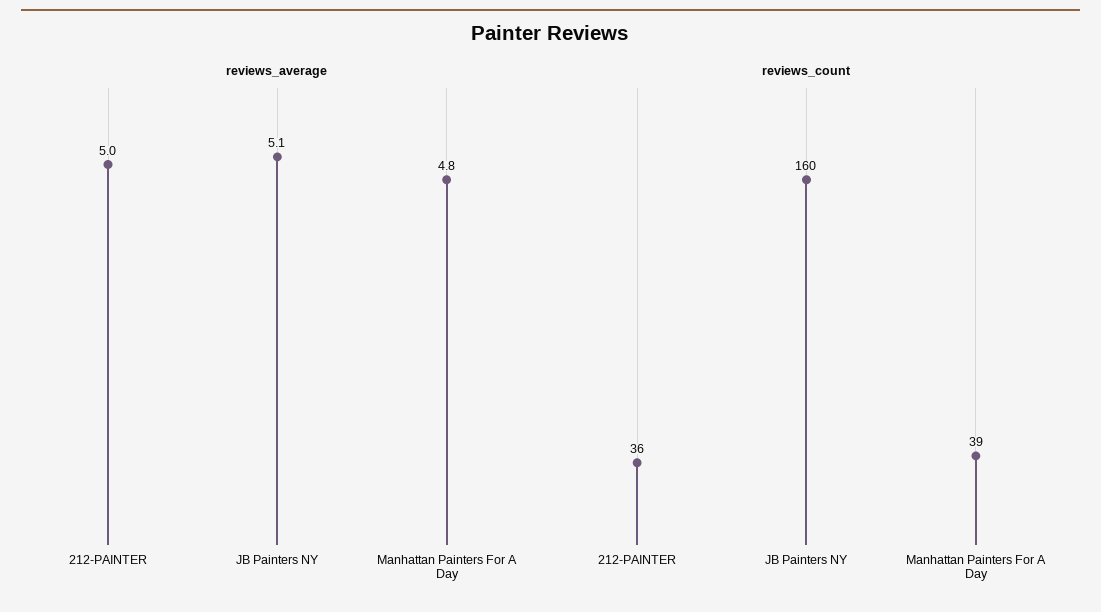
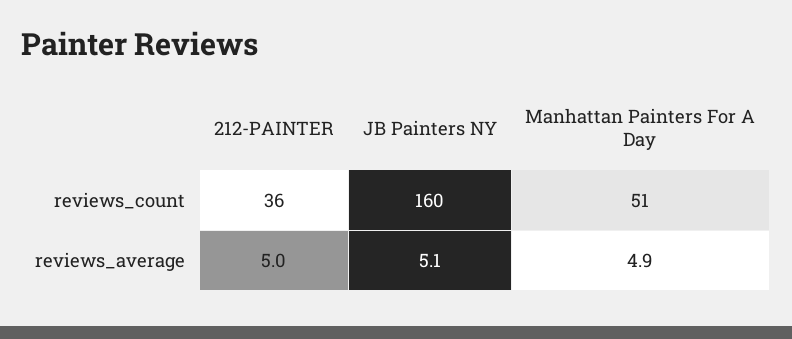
reviews_average, Manhattan Painters For A Day: 4.8 -> 4.9
reviews_count, Manhattan Painters For A Day: 39 -> 51

